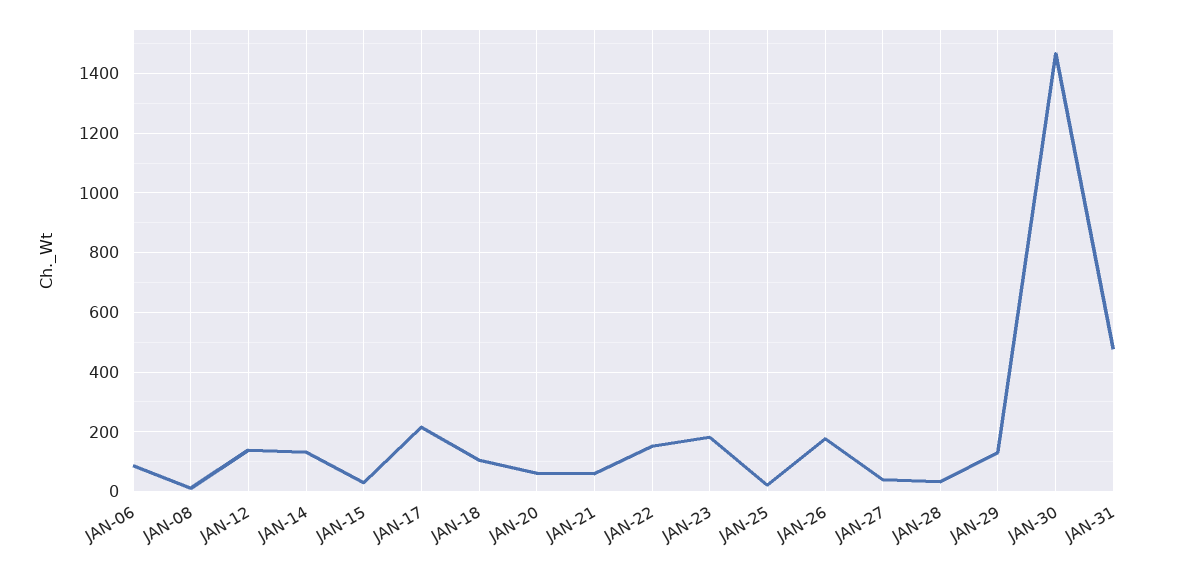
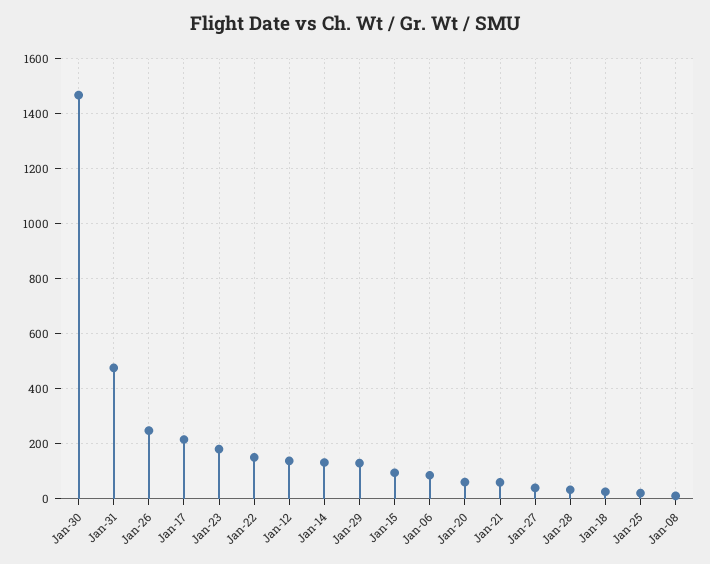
JAN-15: 25 -> 100
JAN-18: 100 -> 25
JAN-26: 175 -> 250

